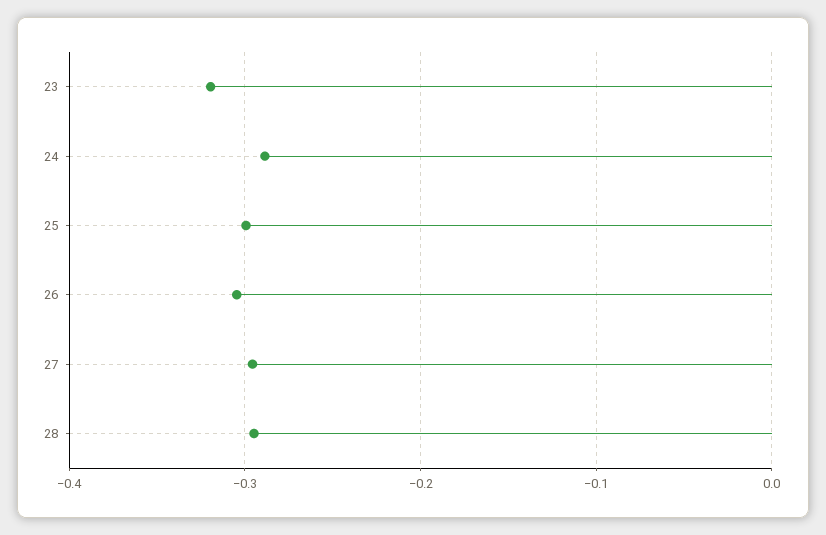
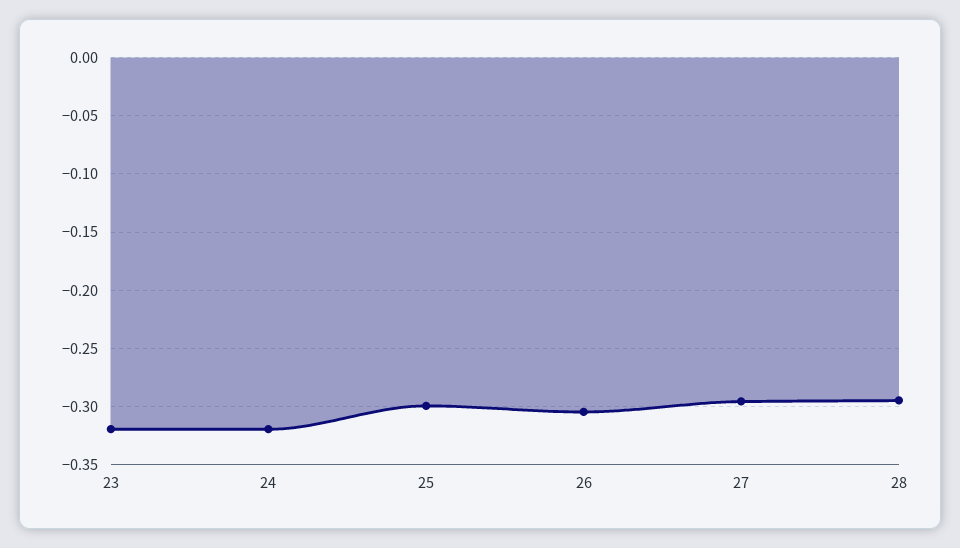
24: -0.29 -> -0.32

